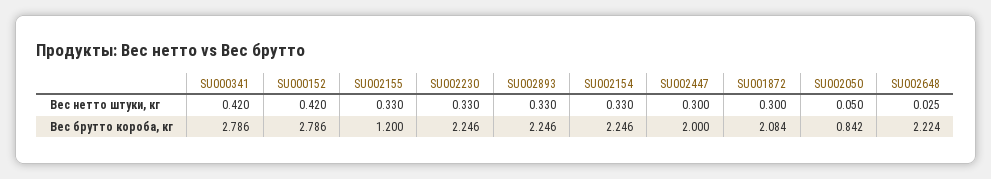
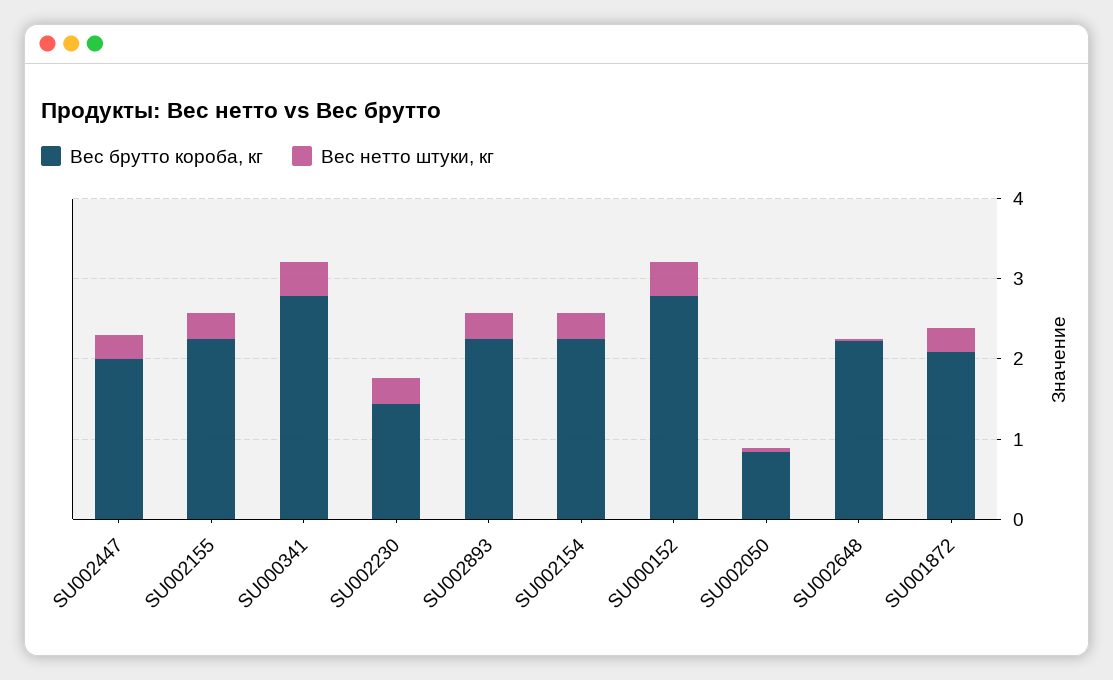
Вес брутто короба, кг, SU002155: 1.2 -> 2.2
Вес брутто короба, кг, SU002230: 2.246 -> 1.4

